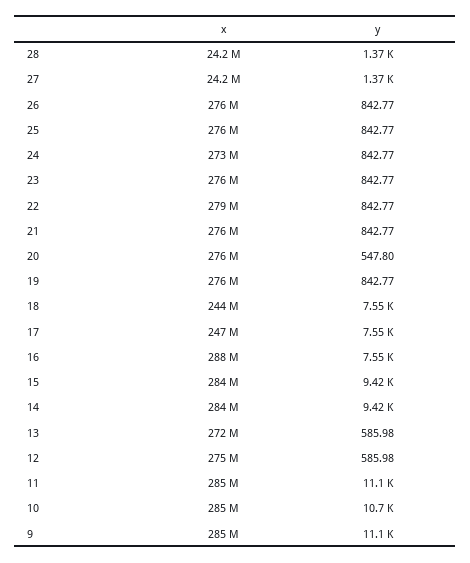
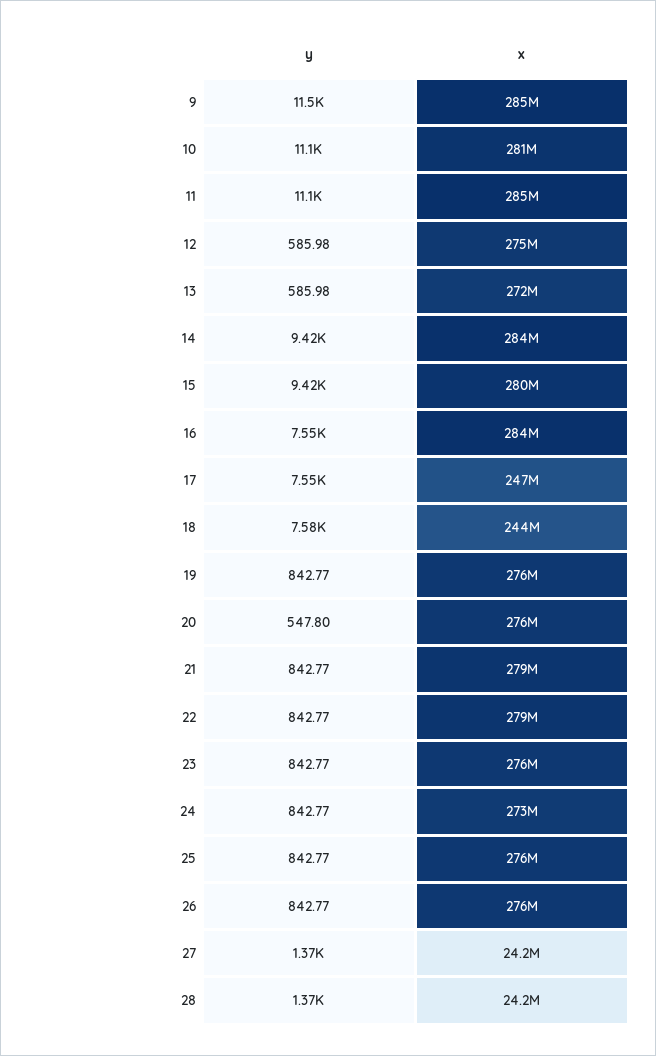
x, 21: 276000000 -> 279000000
y, 18: 7550 -> 7580
x, 16: 288000000 -> 284000000
x, 15: 284000000 -> 280000000
x, 10: 285000000 -> 281000000
y, 10: 10700 -> 11100
y, 9: 11100 -> 11500

